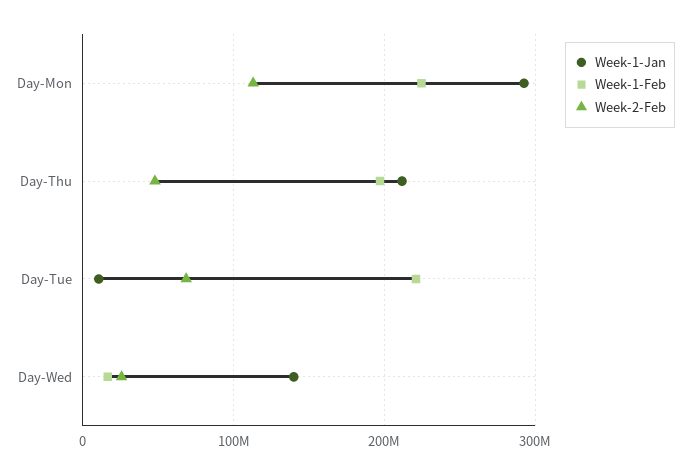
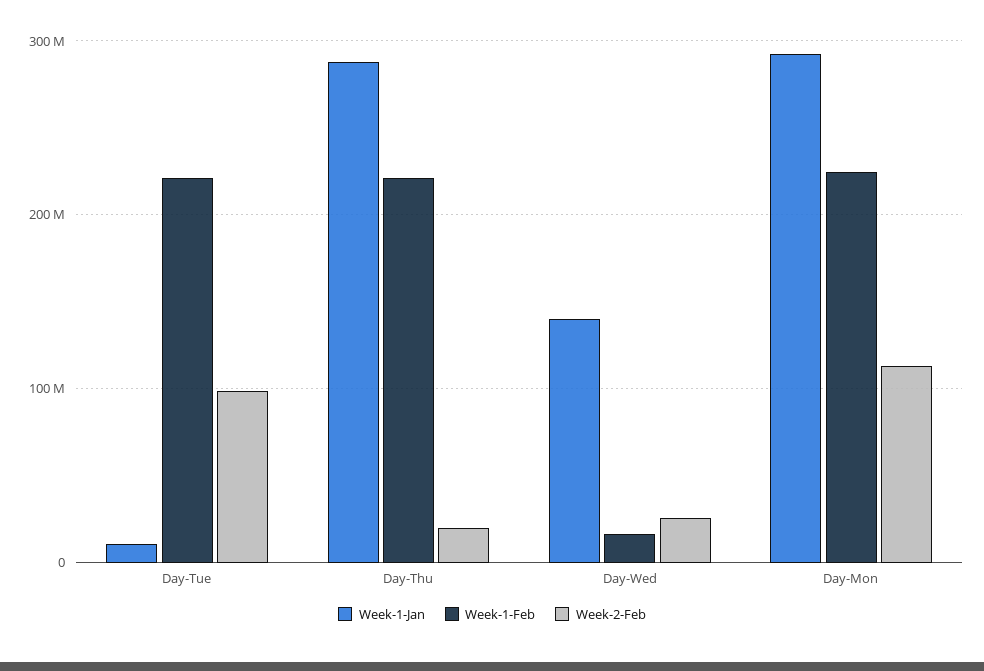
Week-1-Jan, Day-Thu: 210000000 -> 290000000
Week-1-Feb, Day-Thu: 200000000 -> 220000000
Week-2-Feb, Day-Thu: 50000000 -> 20000000
Week-2-Feb, Day-Tue: 70000000 -> 100000000

